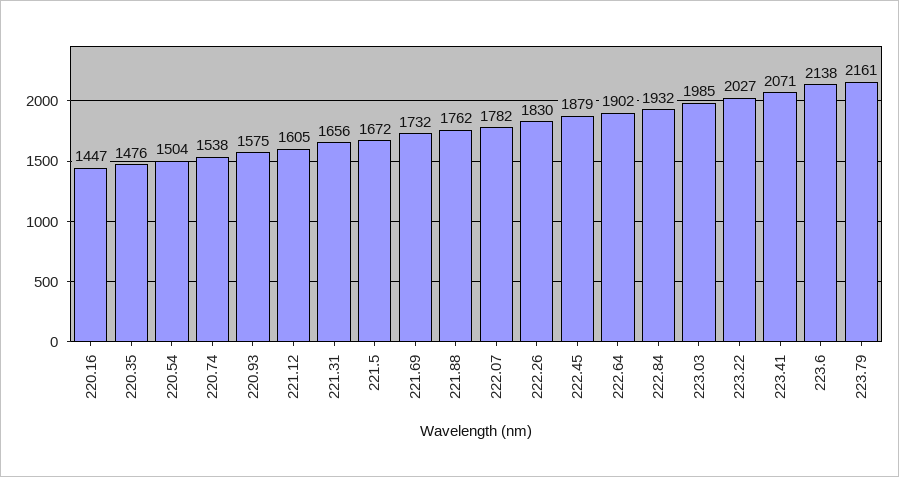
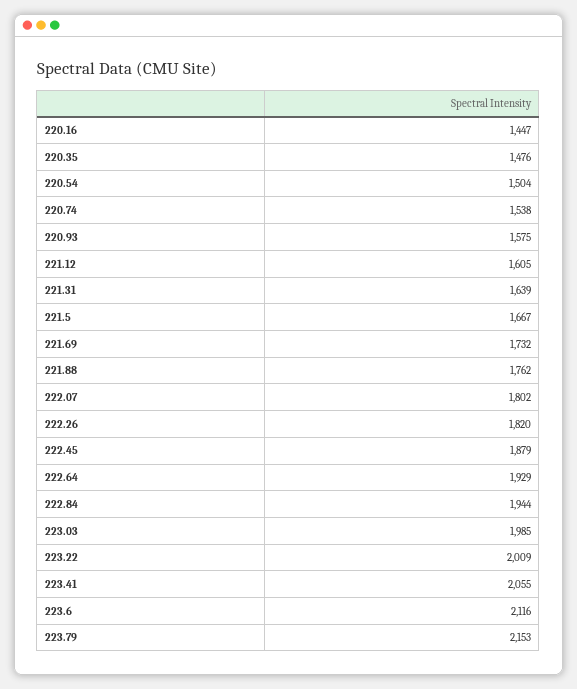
221.31: 1656 -> 1639
221.5: 1672 -> 1667
222.07: 1782 -> 1802
222.26: 1830 -> 1820
222.64: 1902 -> 1929
222.84: 1932 -> 1944
223.22: 2027 -> 2009
223.41: 2071 -> 2055
223.6: 2138 -> 2116
223.79: 2161 -> 2153

